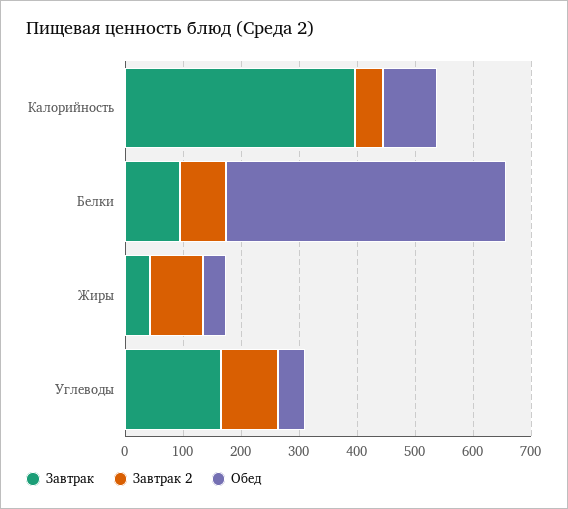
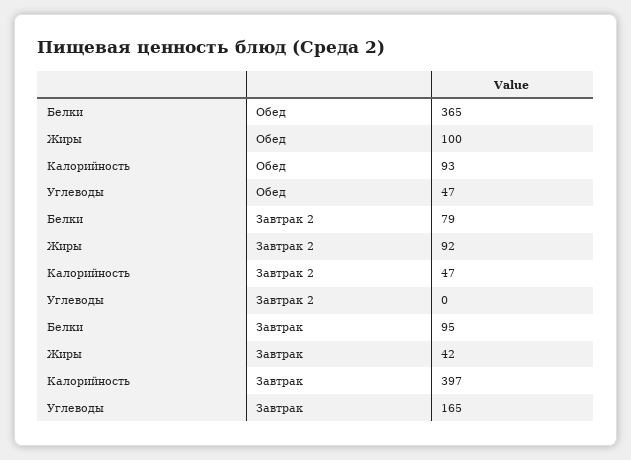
Обед, Белки: 480 -> 365
Обед, Жиры: 40 -> 100
Завтрак 2, Углеводы: 100 -> 0

